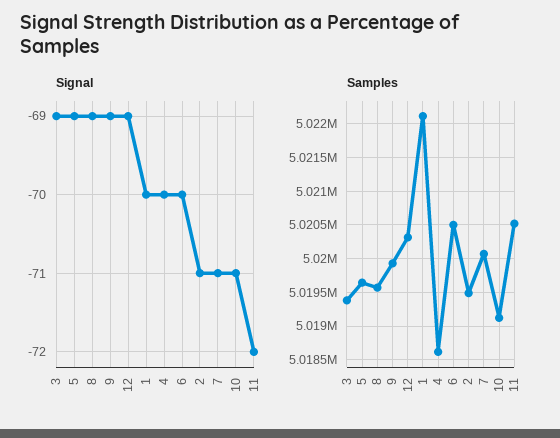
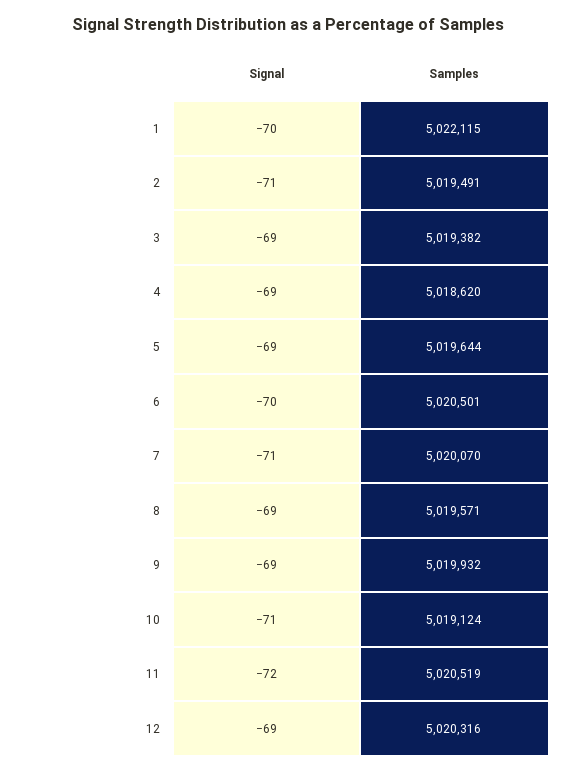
Signal, 4: -70 -> -69

